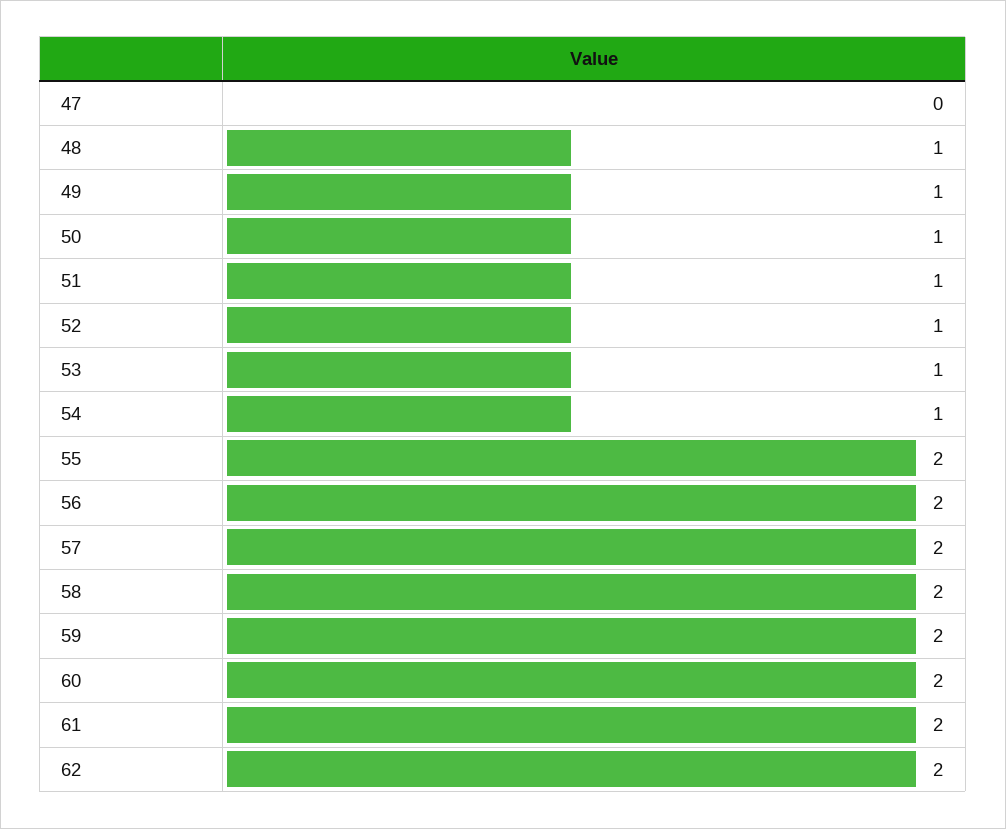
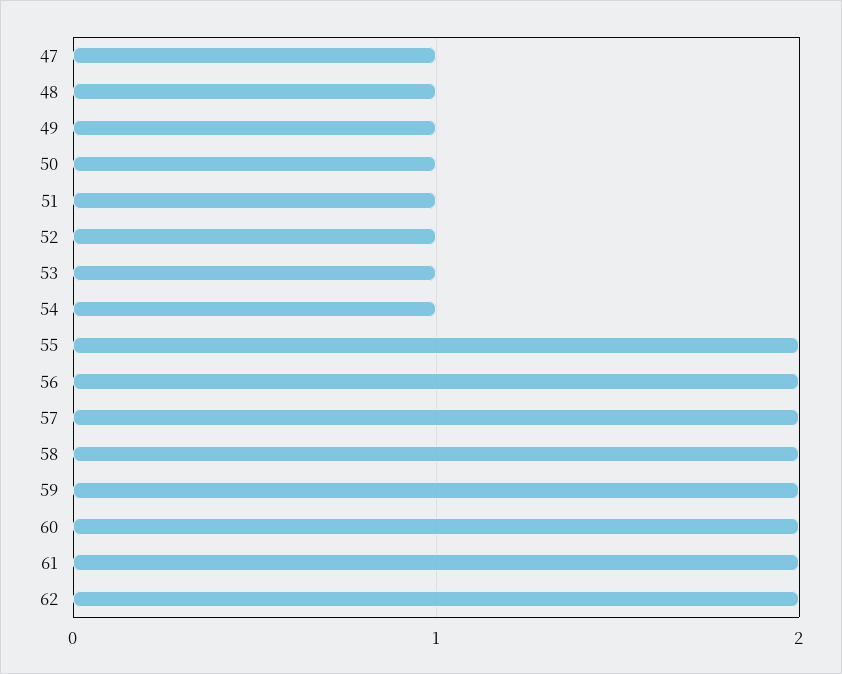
47: 0 -> 1

